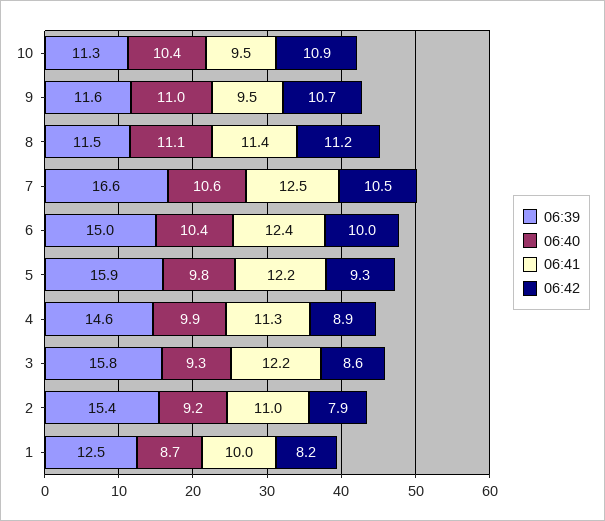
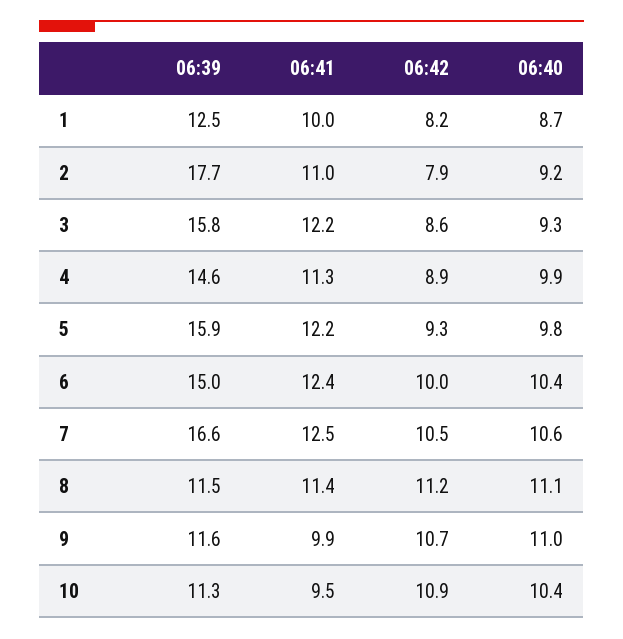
06:41, 9: 9.5 -> 9.9
06:39, 2: 15.4 -> 17.7

